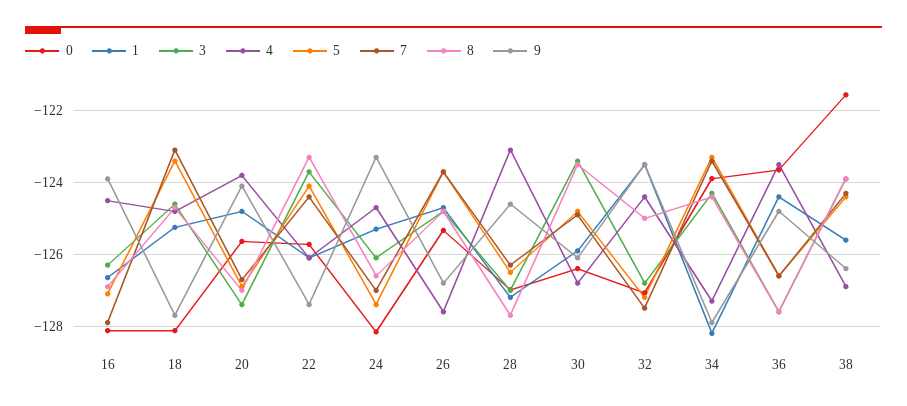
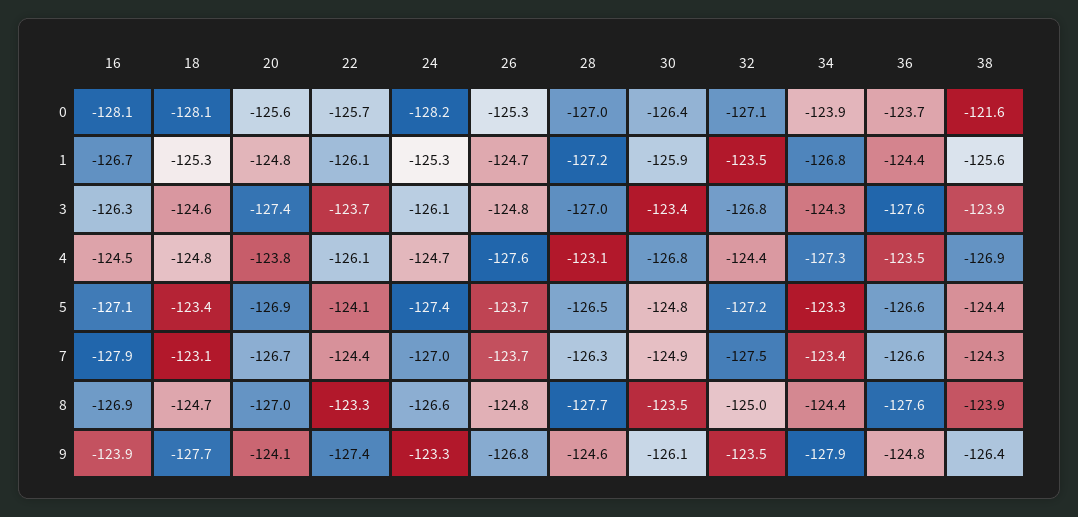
1, 34: -128.2 -> -126.8

